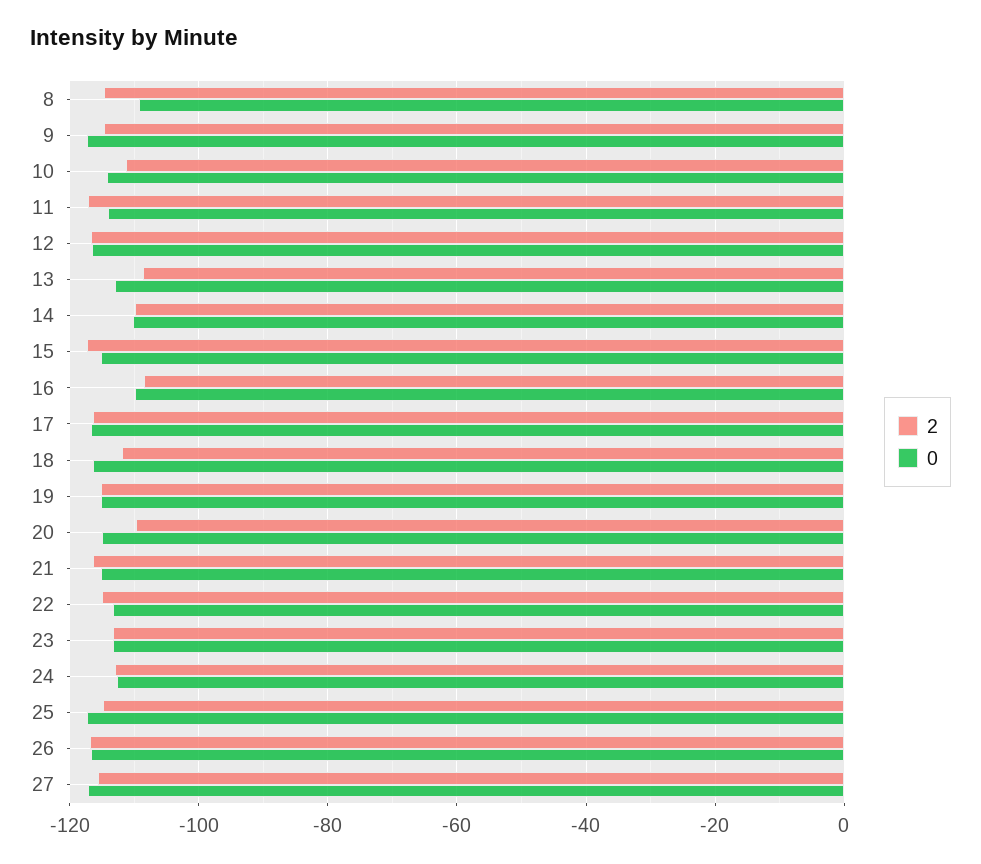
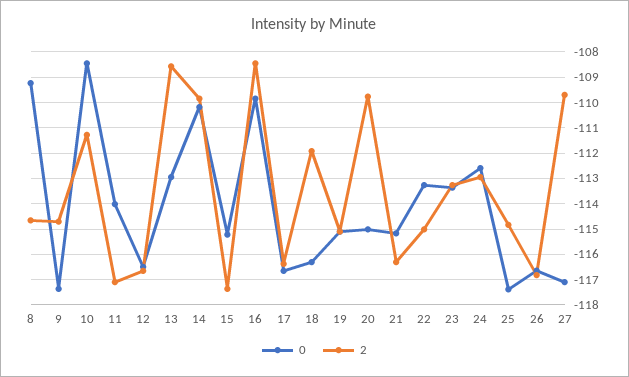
0, 10: -114 -> -108.5
2, 27: -116 -> -109.75

